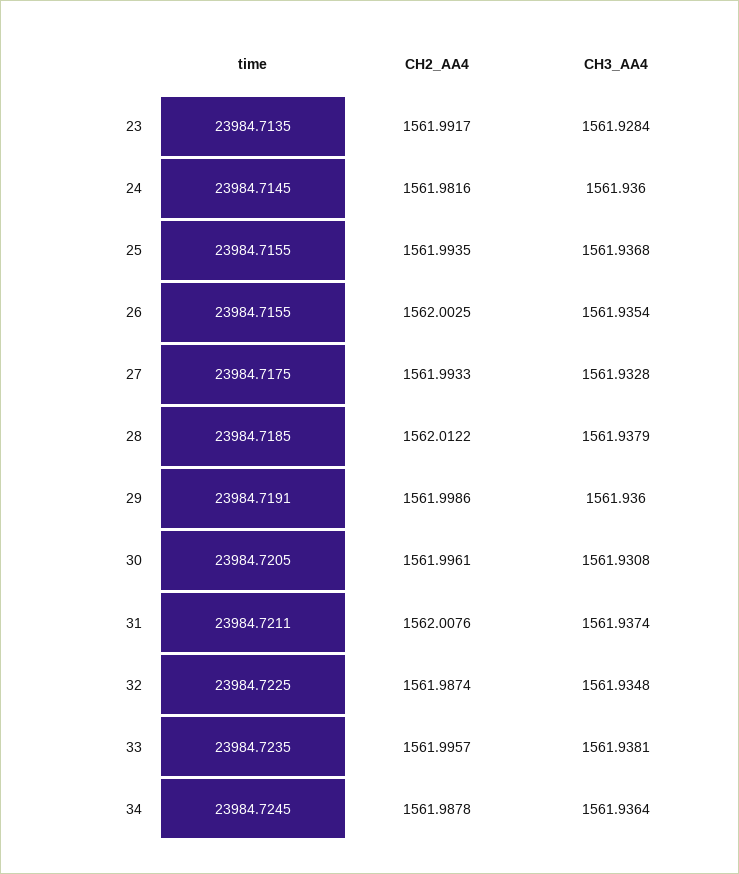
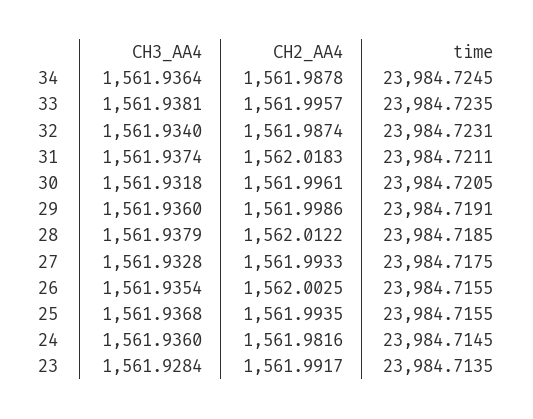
CH3_AA4, 30: 1561.9308 -> 1561.9318
CH2_AA4, 31: 1562.0076 -> 1562.0183
time, 32: 23984.7225 -> 23984.7231
CH3_AA4, 32: 1561.9348 -> 1561.934

